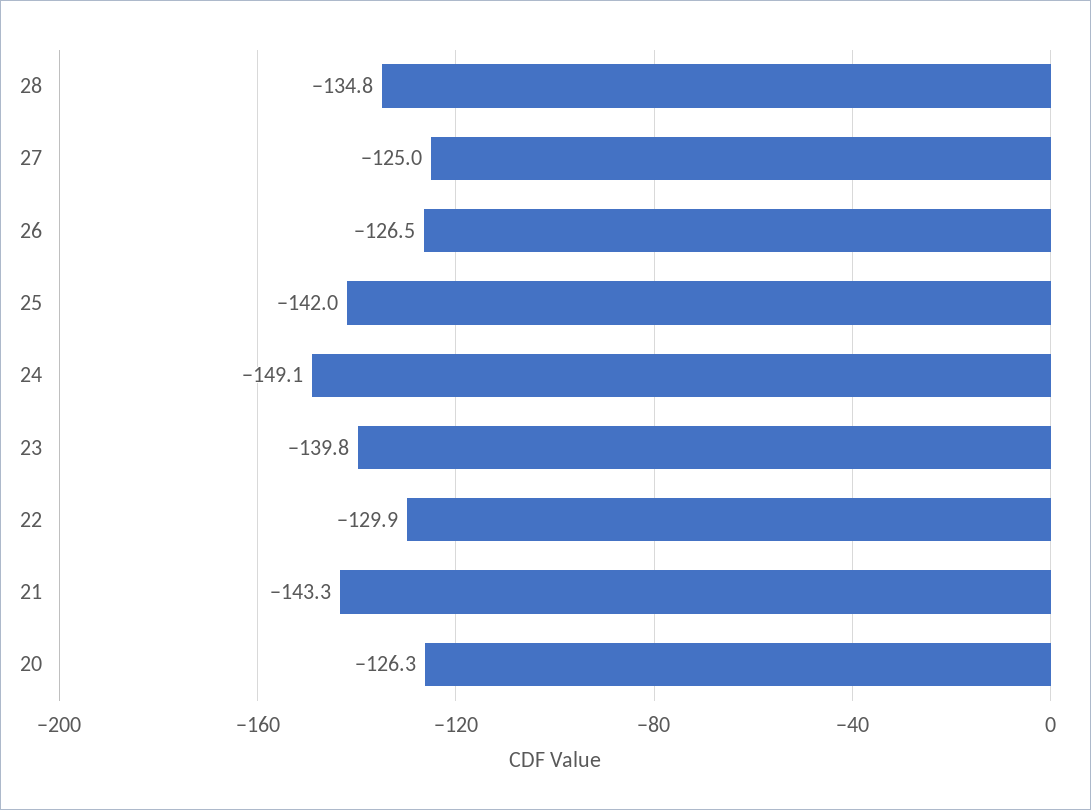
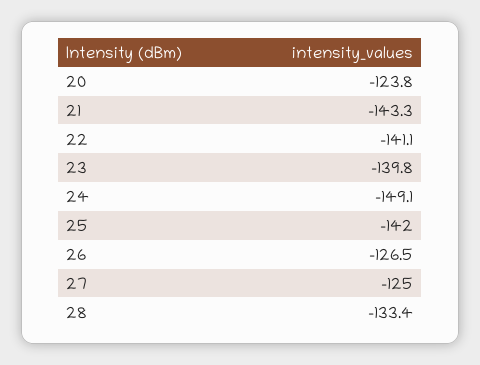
28: -134.8 -> -133.4
22: -129.9 -> -141.1
20: -126.3 -> -123.8

